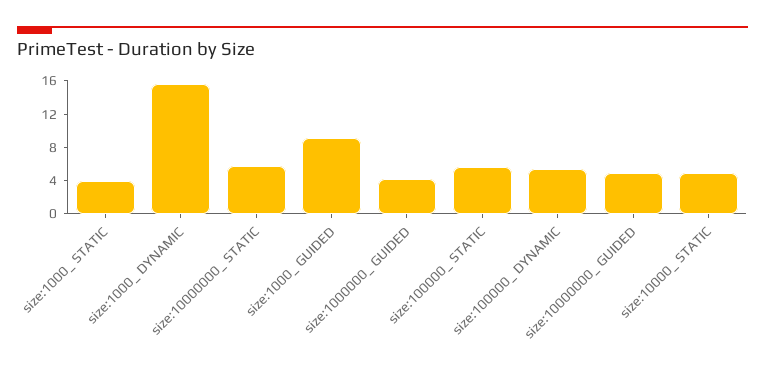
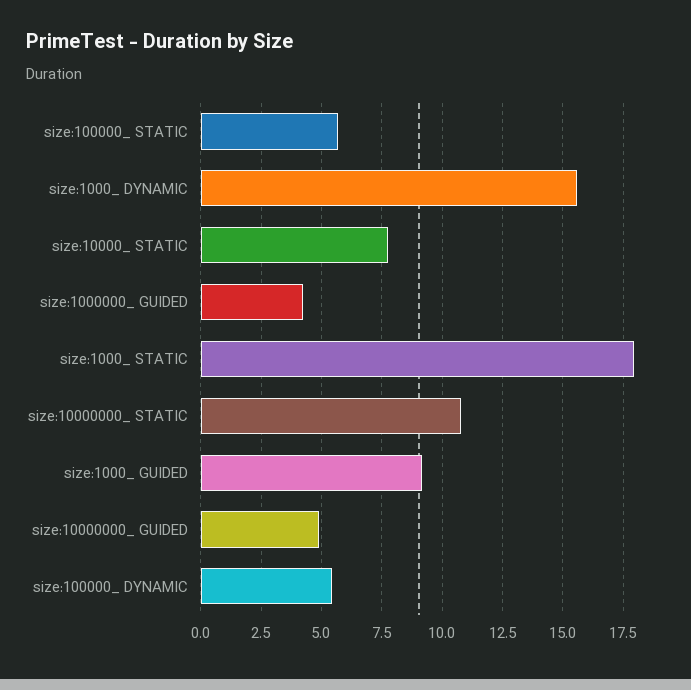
size:1000_ STATIC: 4 -> 18
size:10000000_ STATIC: 6 -> 10.75
size:10000_ STATIC: 5 -> 7.75

